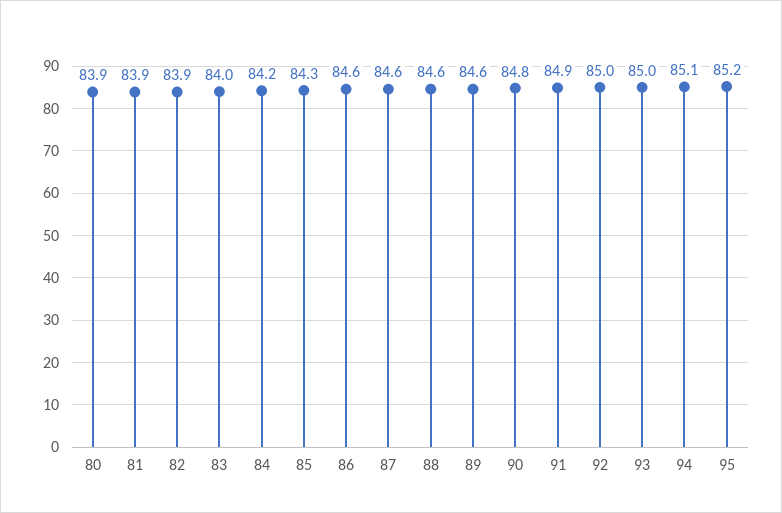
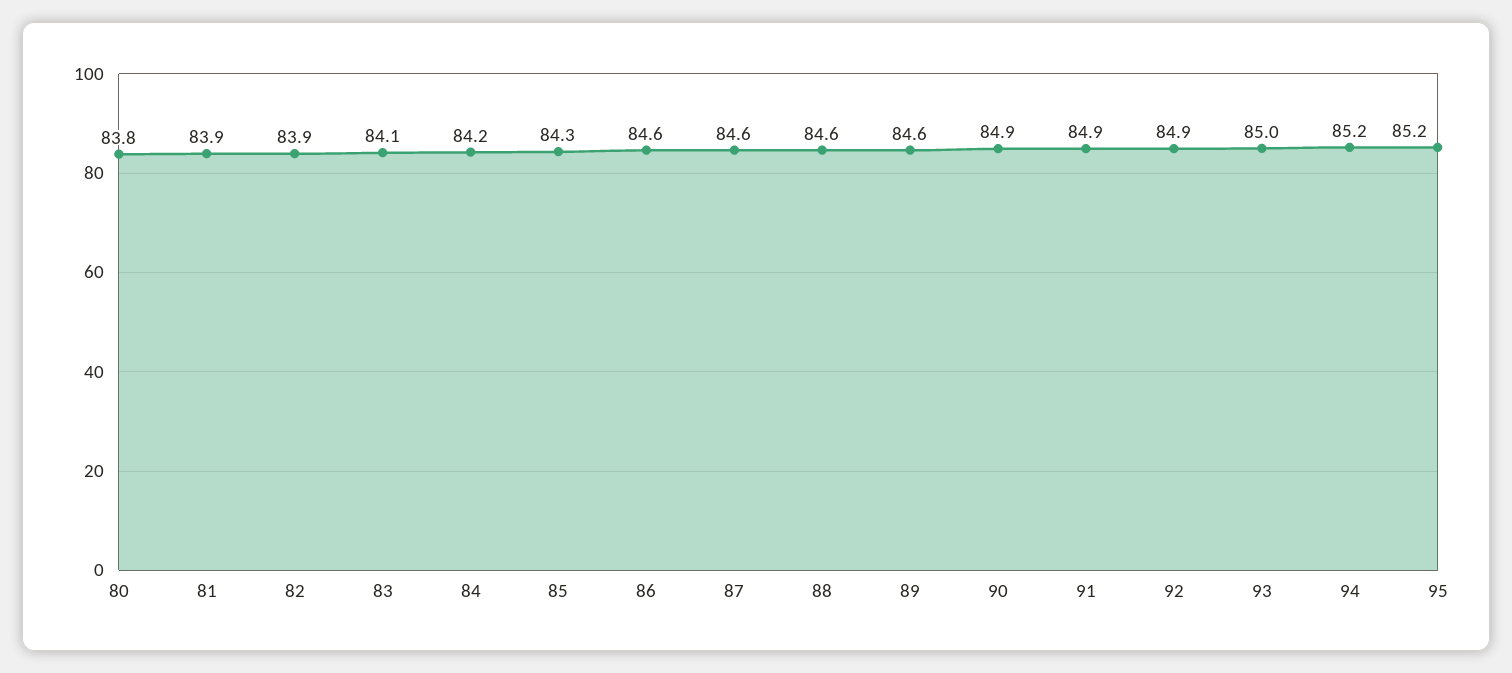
80: 83.9 -> 83.8
83: 84 -> 84.1
90: 84.8 -> 84.9
92: 85 -> 84.9
94: 85.1 -> 85.2

